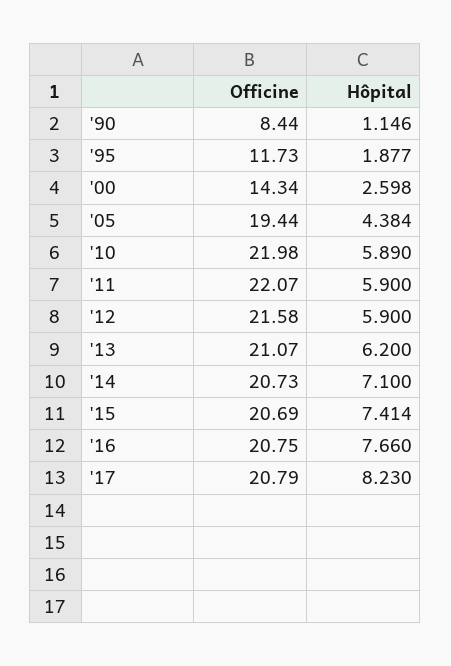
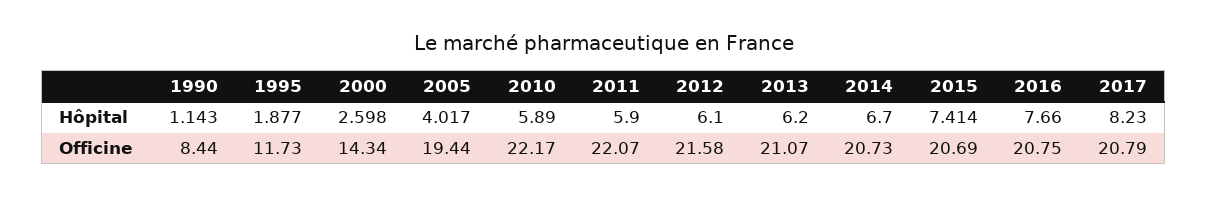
Hôpital, '90: 1.146 -> 1.143
Hôpital, '05: 4.384 -> 4.017
Officine, '10: 21.98 -> 22.17
Hôpital, '12: 5.9 -> 6.1
Hôpital, '14: 7.1 -> 6.7

